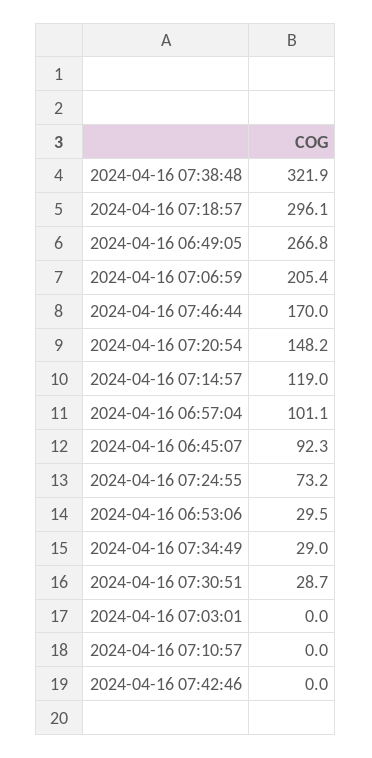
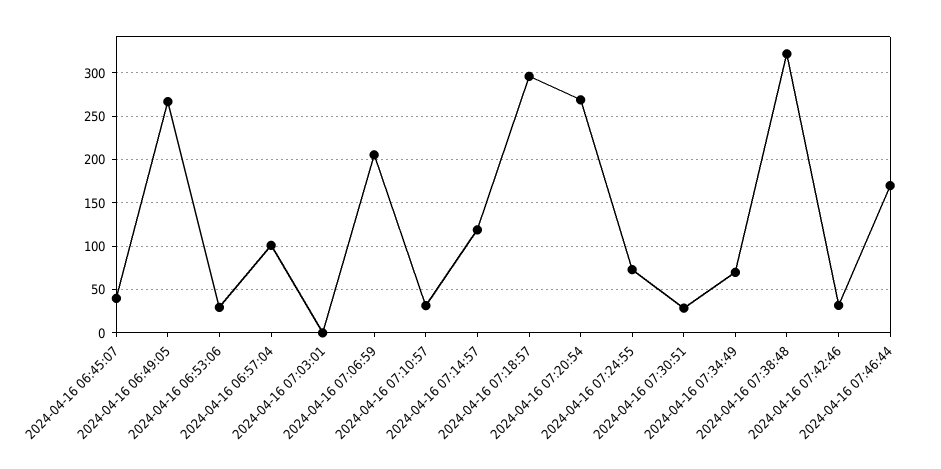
2024-04-16 07:20:54: 148.2 -> 270
2024-04-16 06:45:07: 92.3 -> 40
2024-04-16 07:34:49: 29 -> 70
2024-04-16 07:10:57: 0 -> 30
2024-04-16 07:42:46: 0 -> 30

